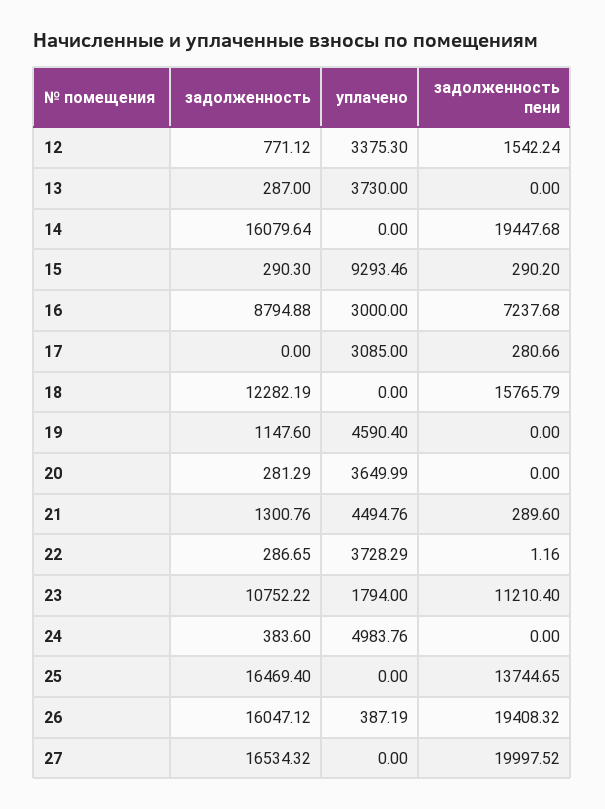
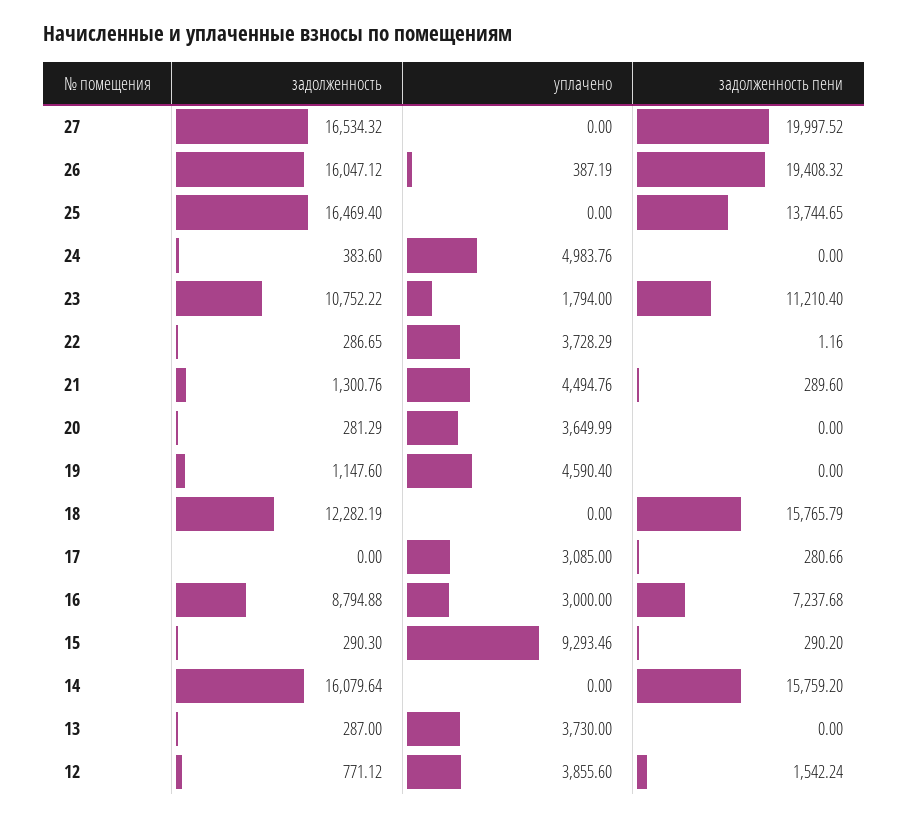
уплачено, 12: 3375.3 -> 3855.6
задолженность пени, 14: 19447.68 -> 15759.2

